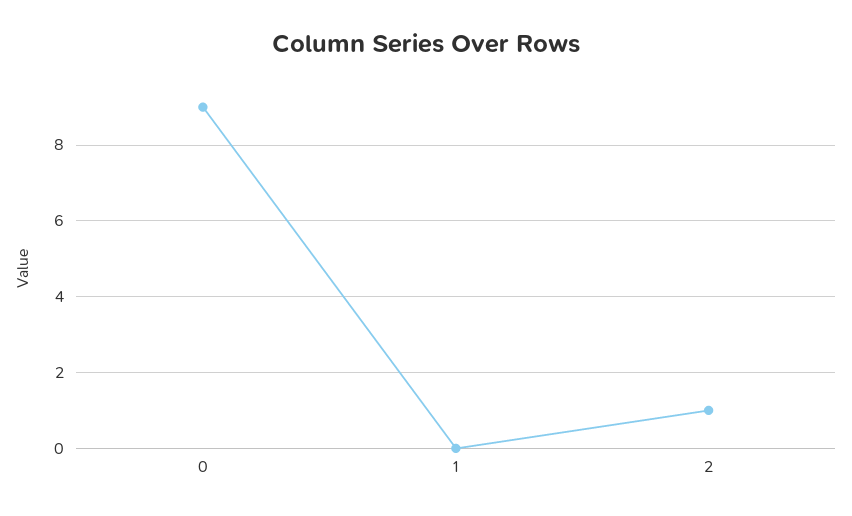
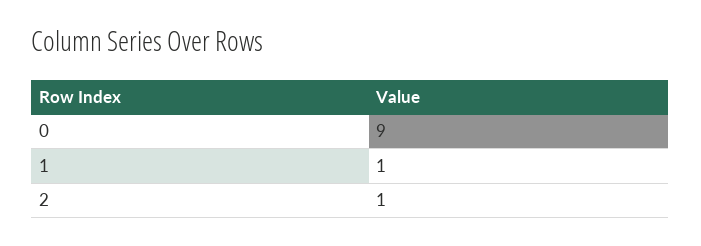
1: 0 -> 1

